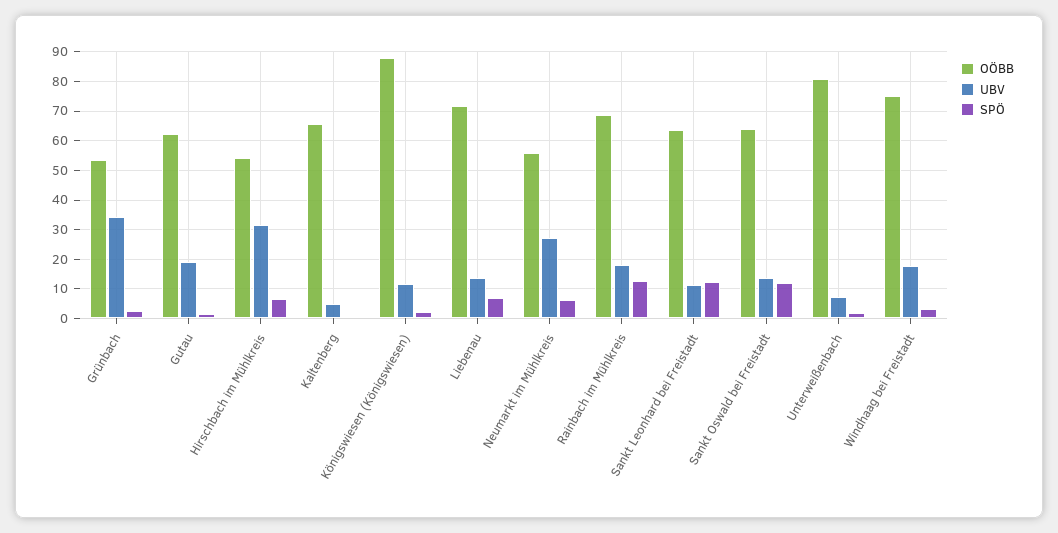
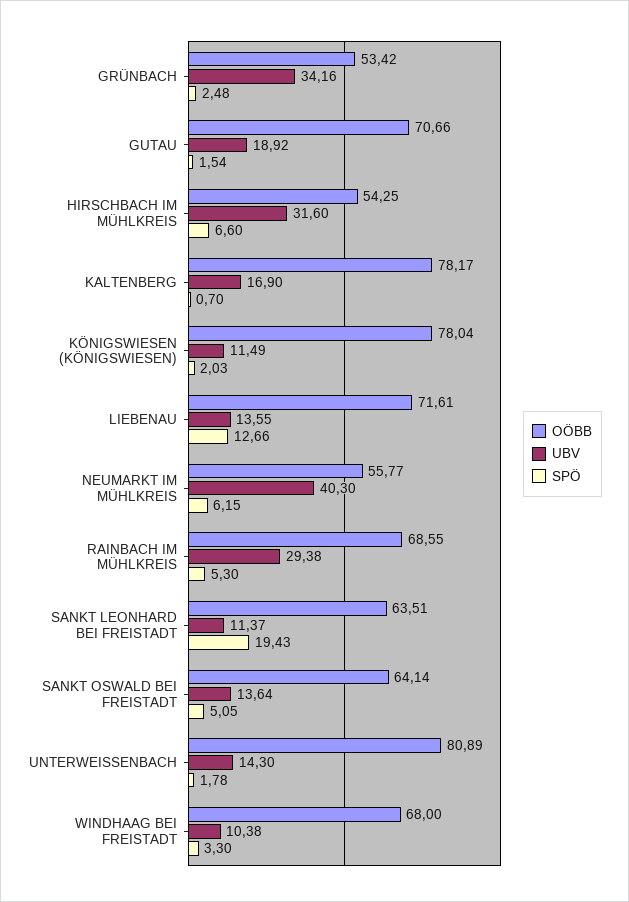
OÖBB, Gutau: 62.5 -> 70.66
OÖBB, Kaltenberg: 65 -> 78.17
UBV, Kaltenberg: 5 -> 16.9
OÖBB, Königswiesen (Königswiesen): 87.5 -> 78.04
SPÖ, Liebenau: 7.5 -> 12.66
UBV, Neumarkt im Mühlkreis: 27.5 -> 40.3
UBV, Rainbach im Mühlkreis: 17.5 -> 29.38
SPÖ, Rainbach im Mühlkreis: 12.5 -> 5.3
SPÖ, Sankt Leonhard bei Freistadt: 12.5 -> 19.43
SPÖ, Sankt Oswald bei Freistadt: 12.5 -> 5.05
UBV, Unterweißenbach: 7.5 -> 14.3
OÖBB, Windhaag bei Freistadt: 75 -> 68
UBV, Windhaag bei Freistadt: 17.5 -> 10.38

